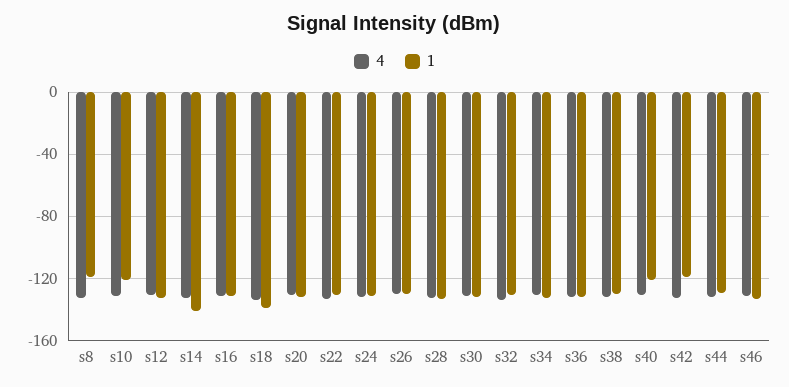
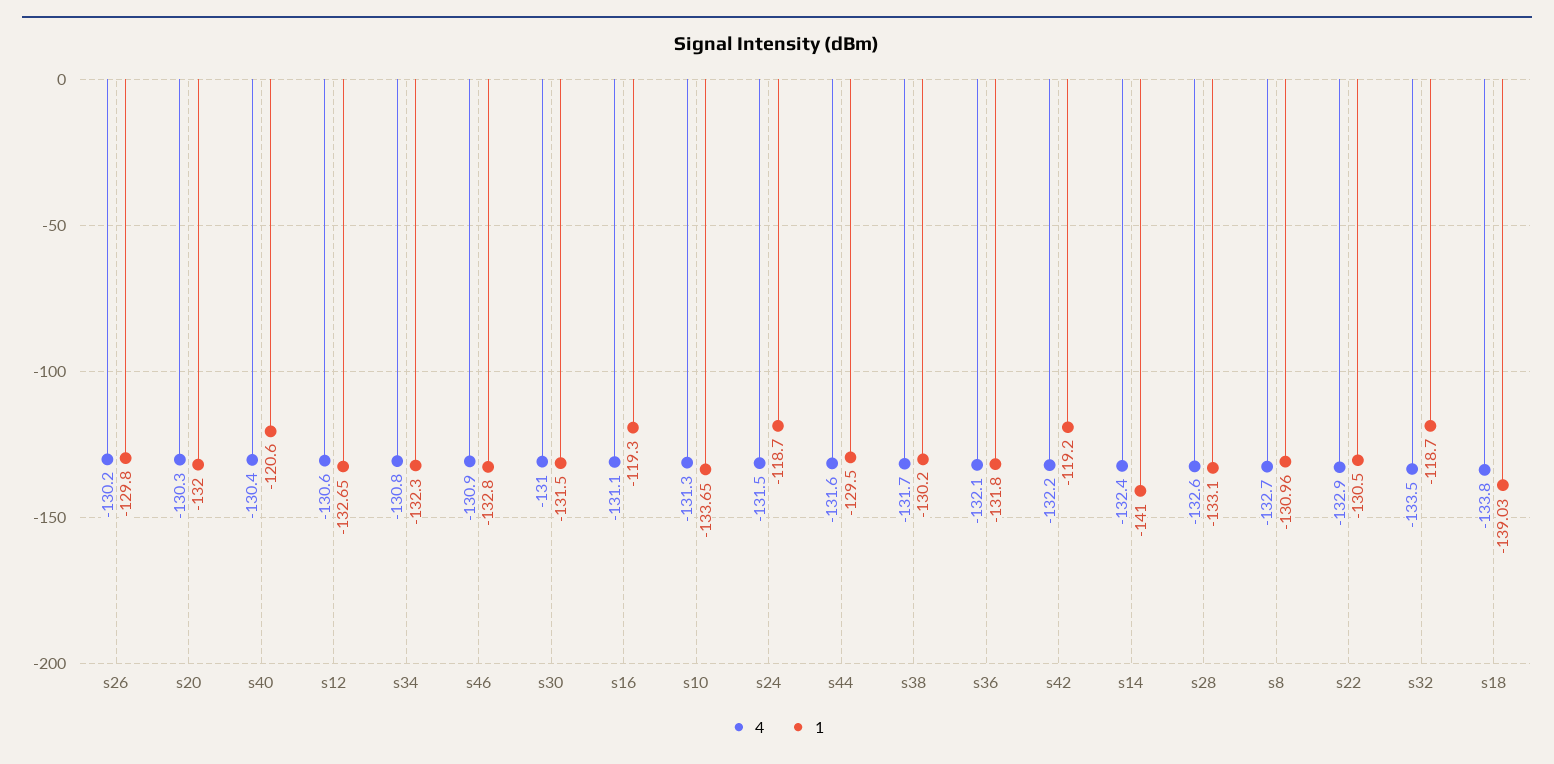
1, s8: -120 -> -130.96
1, s10: -120 -> -133.65
1, s16: -130 -> -119.3
1, s24: -130 -> -118.7
1, s32: -130 -> -118.7

